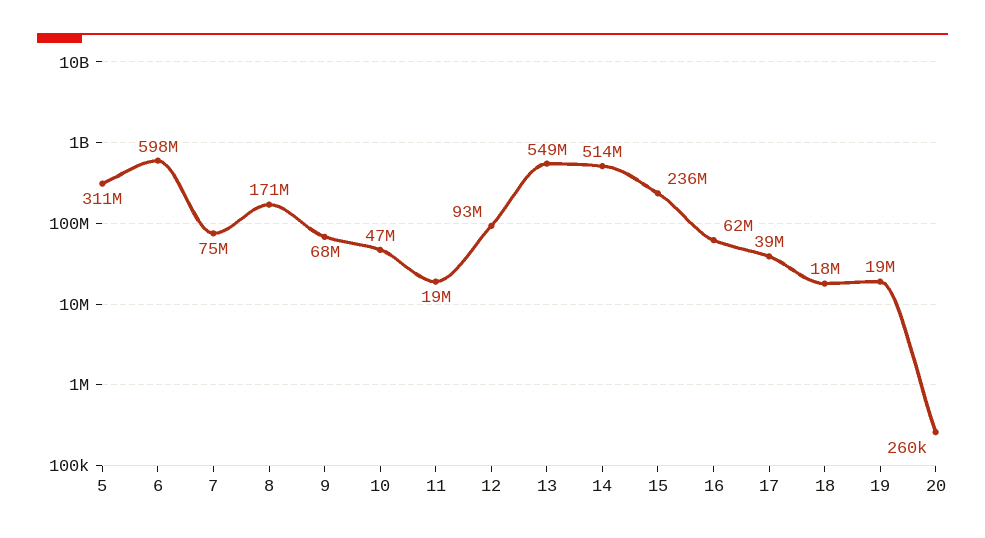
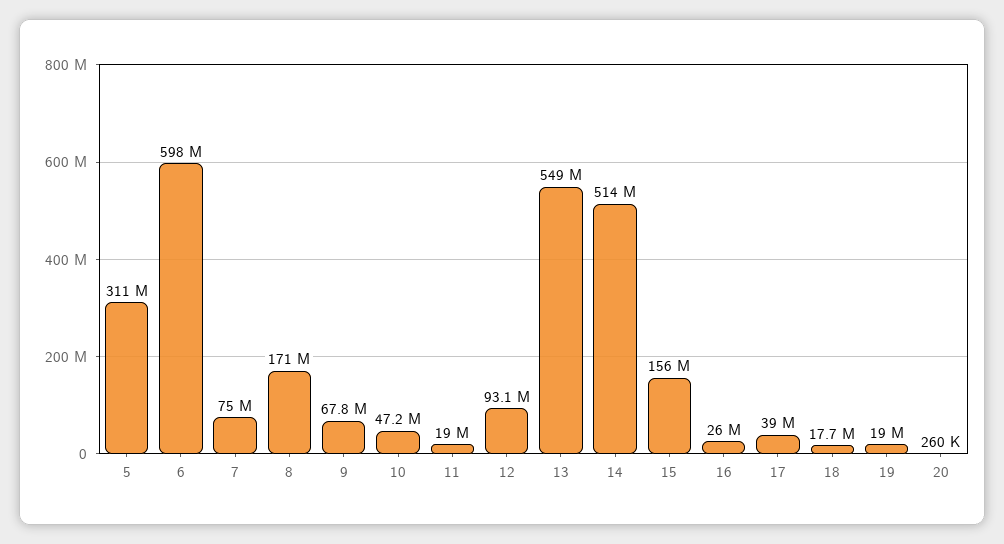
15: 236000000 -> 156000000
16: 62000000 -> 26000000

